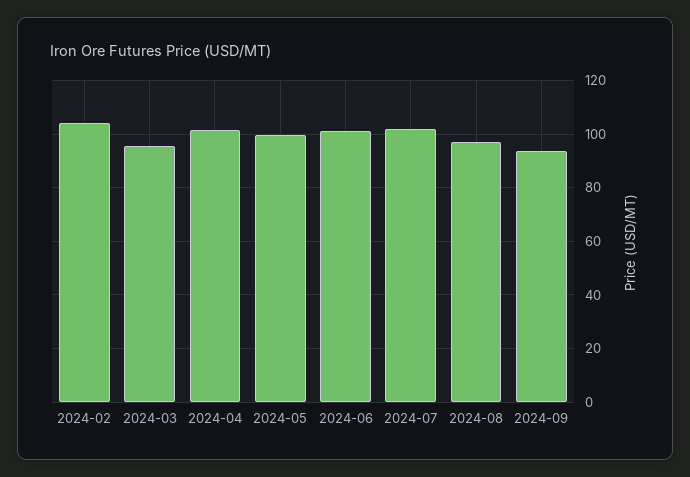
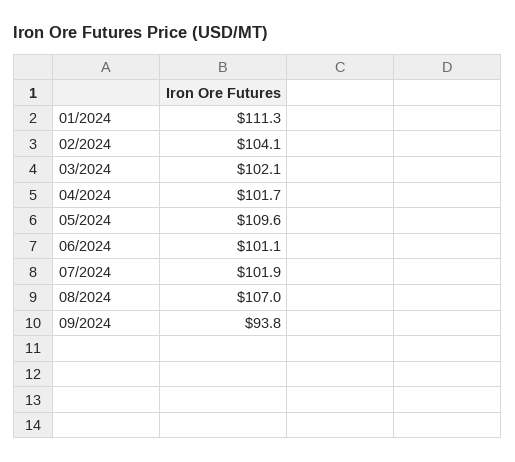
2024-03: 95 -> 102.1
2024-05: 100 -> 109.6
2024-08: 97.5 -> 107
01/2024: none -> 111.3

